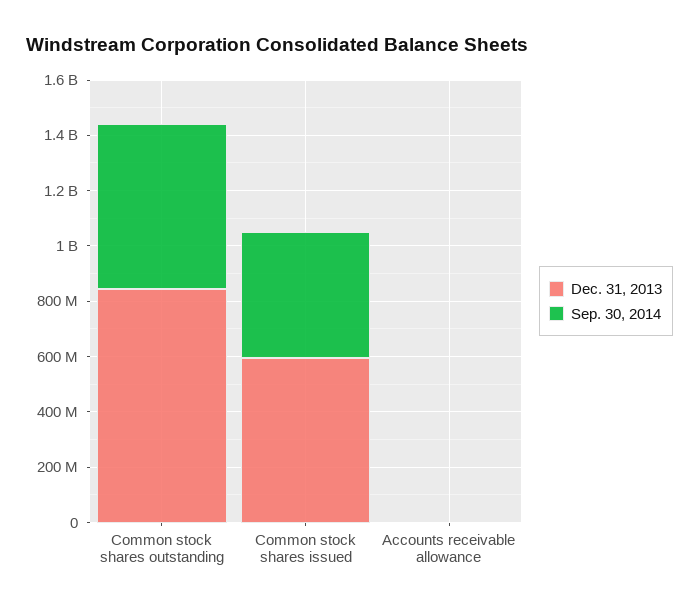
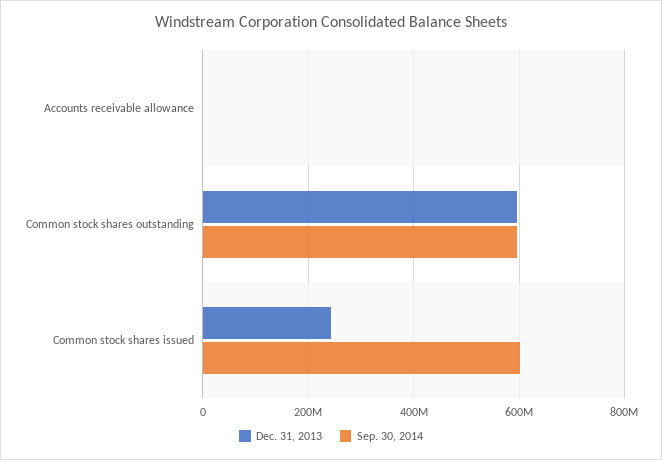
Dec. 31, 2013, Common stock shares outstanding: 850000000 -> 600000000
Dec. 31, 2013, Common stock shares issued: 600000000 -> 240000000
Sep. 30, 2014, Common stock shares issued: 450000000 -> 600000000

